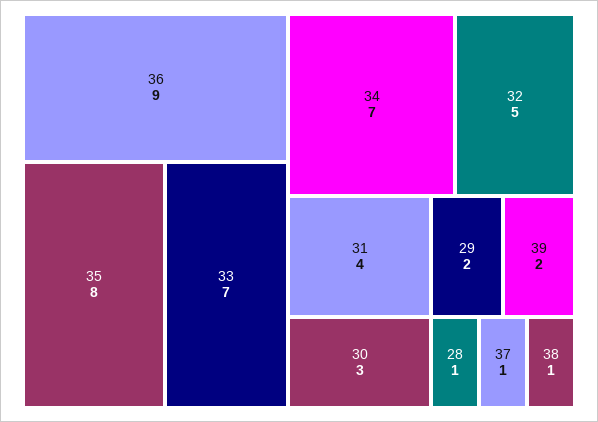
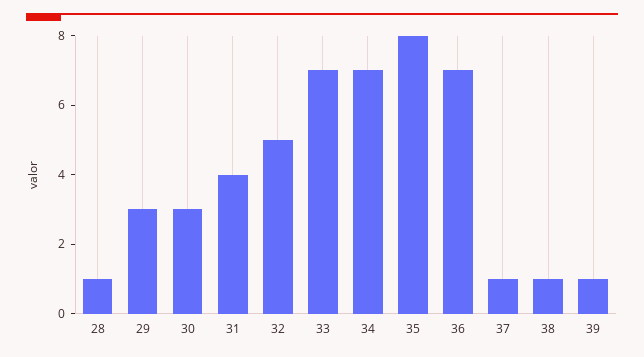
36: 9 -> 7
29: 2 -> 3
39: 2 -> 1

